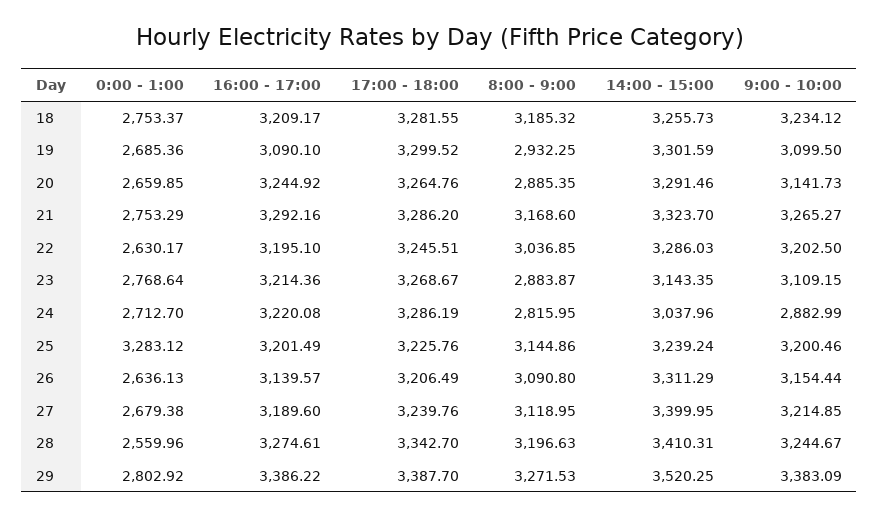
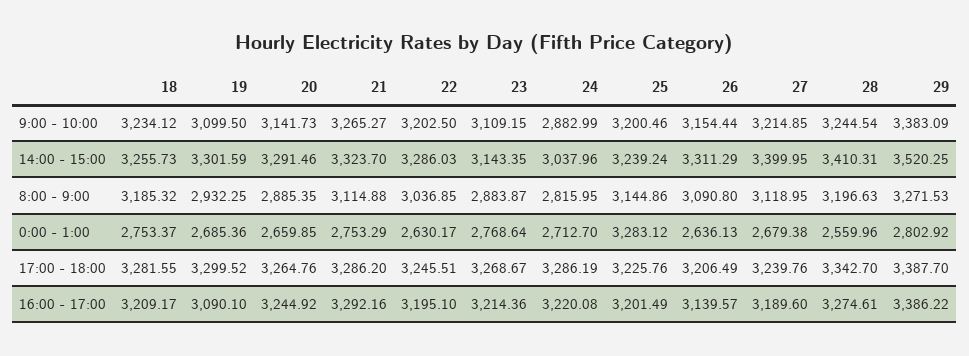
8:00 - 9:00, 21: 3168.6 -> 3114.88
9:00 - 10:00, 28: 3244.67 -> 3244.54

